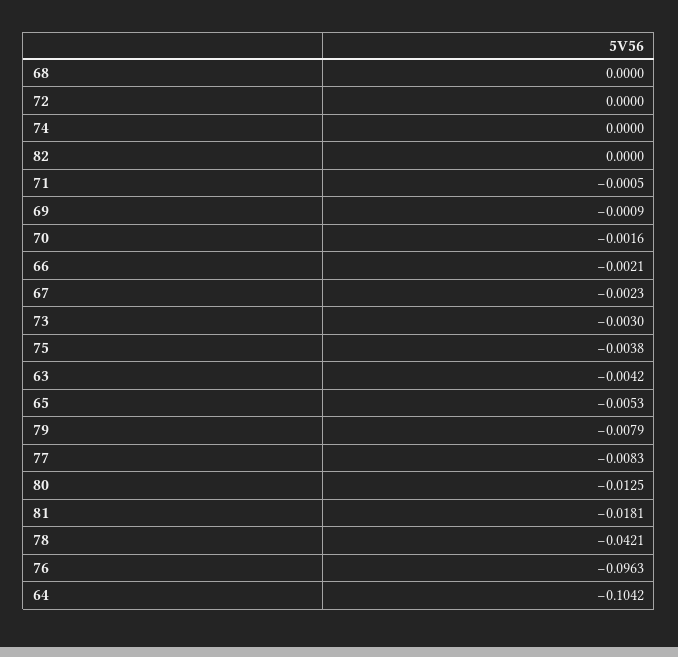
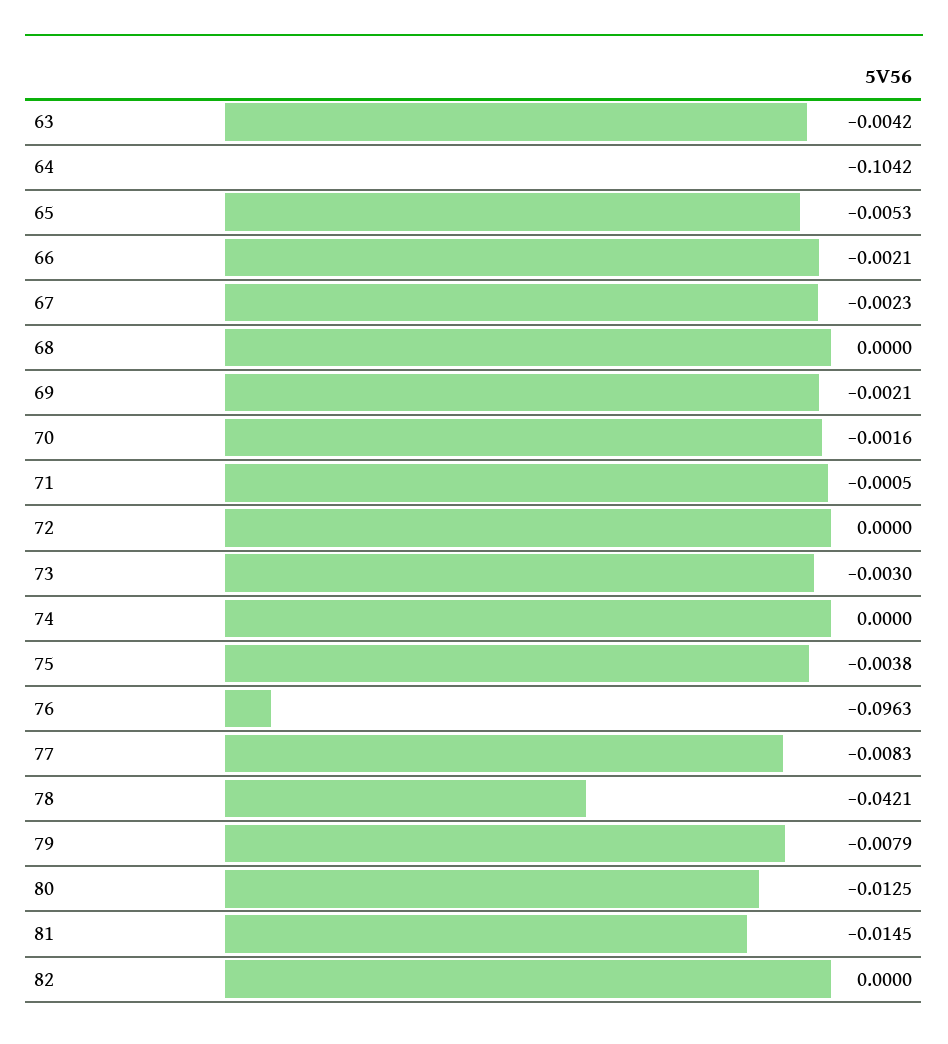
69: -0.0009 -> -0.0021
81: -0.0181 -> -0.0145

